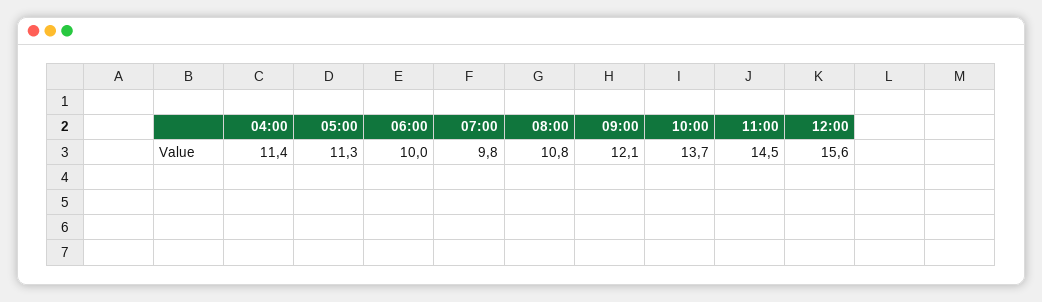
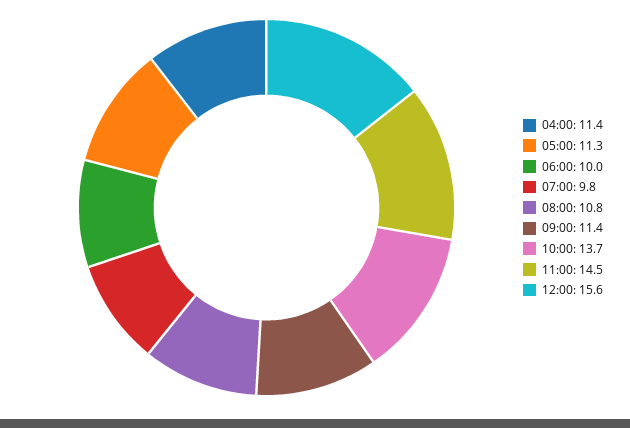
09:00: 12.1 -> 11.4

